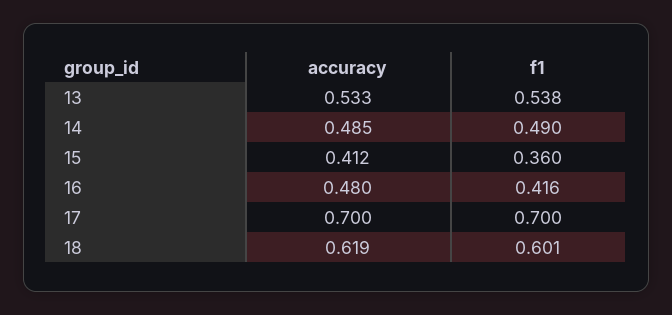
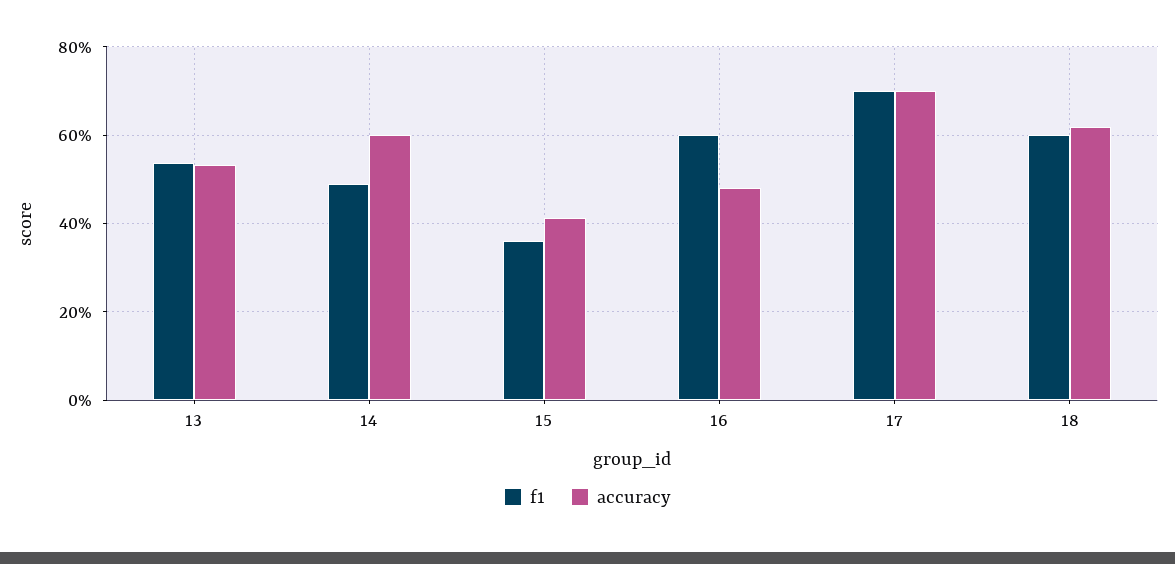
accuracy, 14: 0.485 -> 0.6
f1, 16: 0.416 -> 0.6

